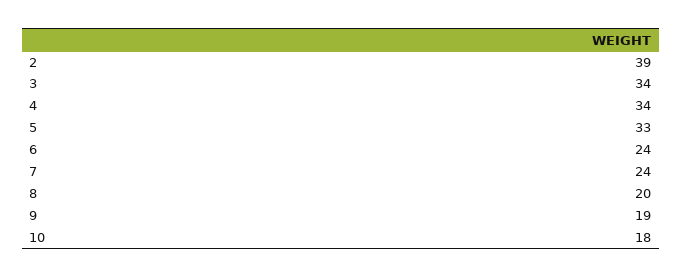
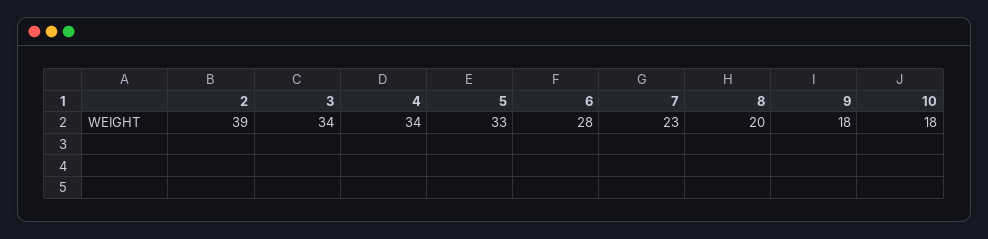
6: 24 -> 28
7: 24 -> 23
9: 19 -> 18

